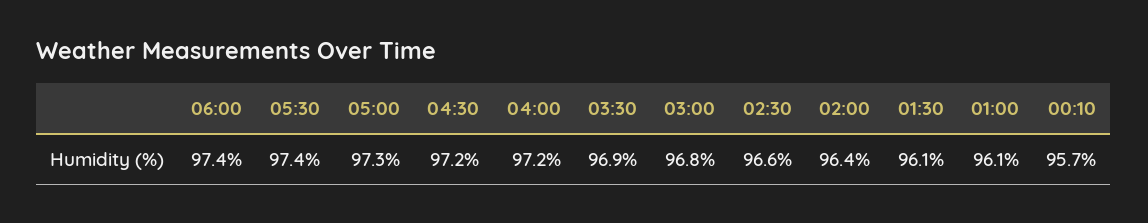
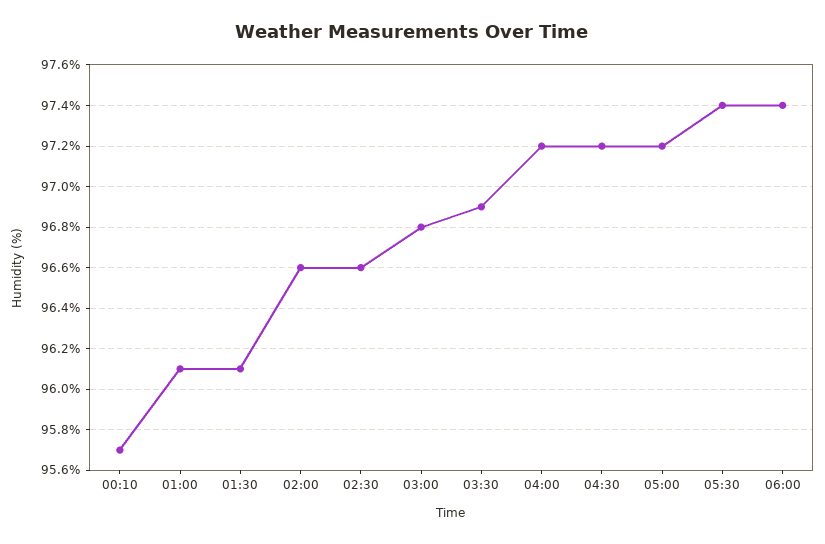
05:00: 97.3 -> 97.2
02:00: 96.4 -> 96.6

